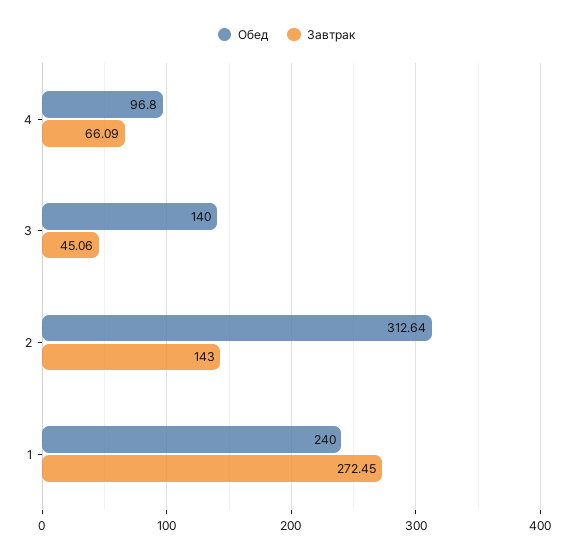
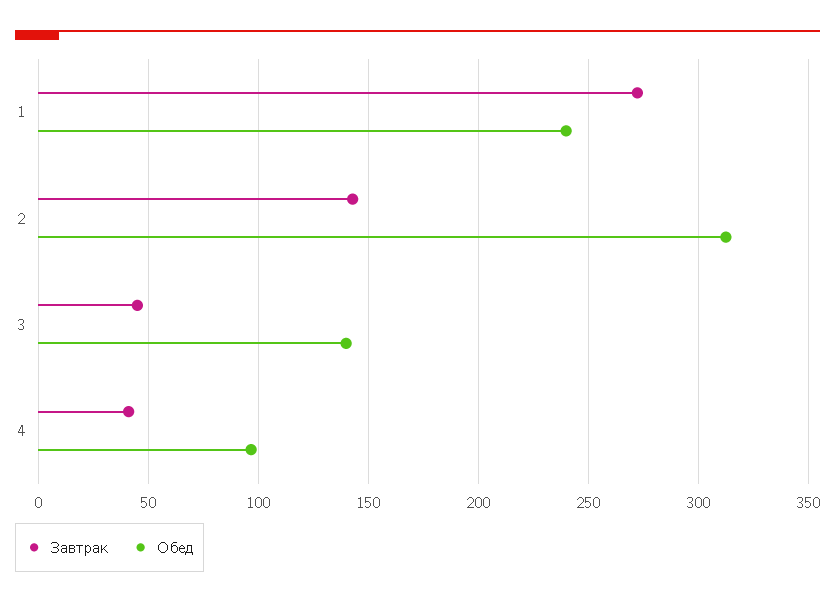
Завтрак, 4: 66.09 -> 40

